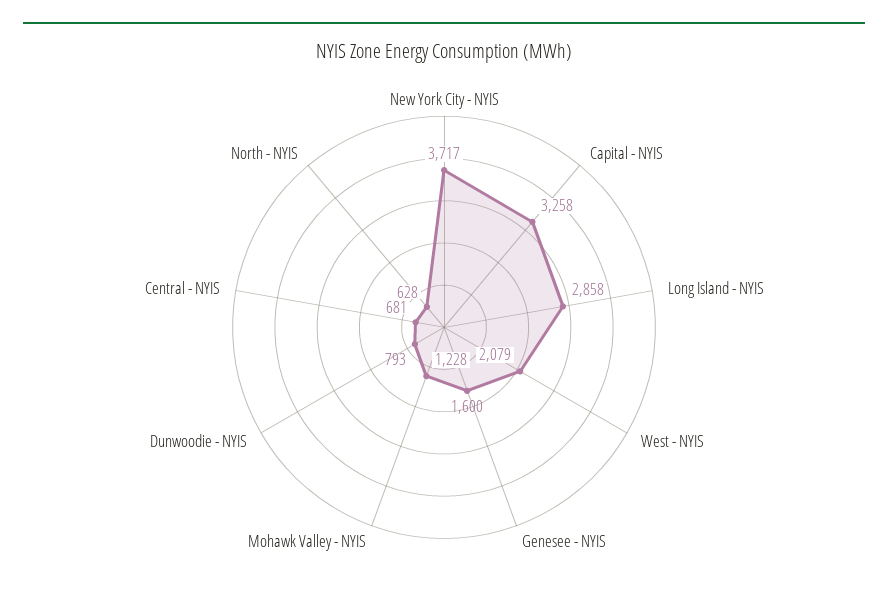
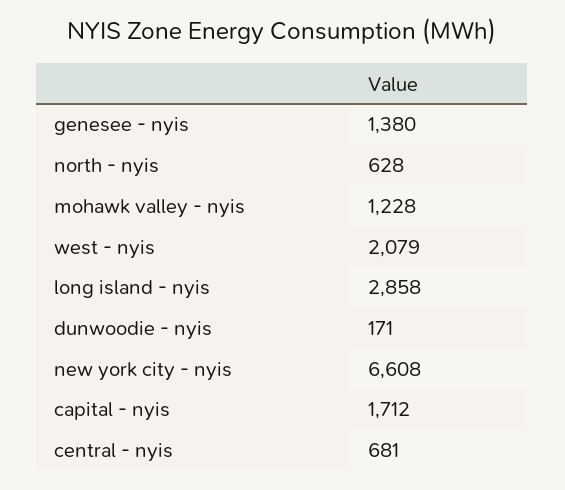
New York City - NYIS: 3717 -> 6608
Capital - NYIS: 3258 -> 1712
Genesee - NYIS: 1600 -> 1380
Dunwoodie - NYIS: 793 -> 171

